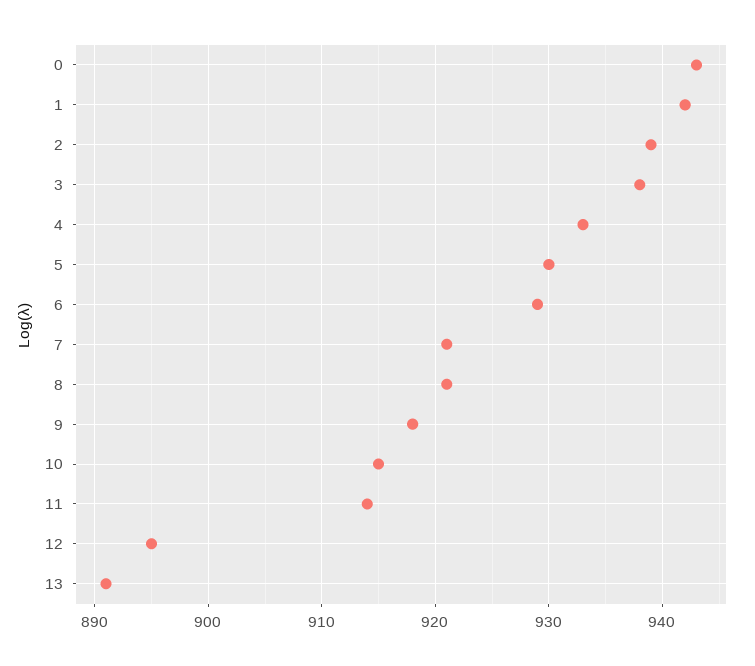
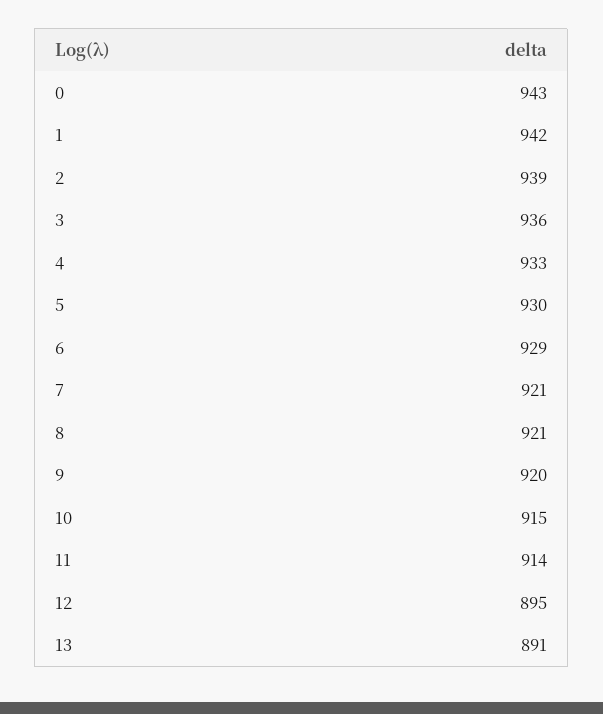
3: 938 -> 936
9: 918 -> 920

